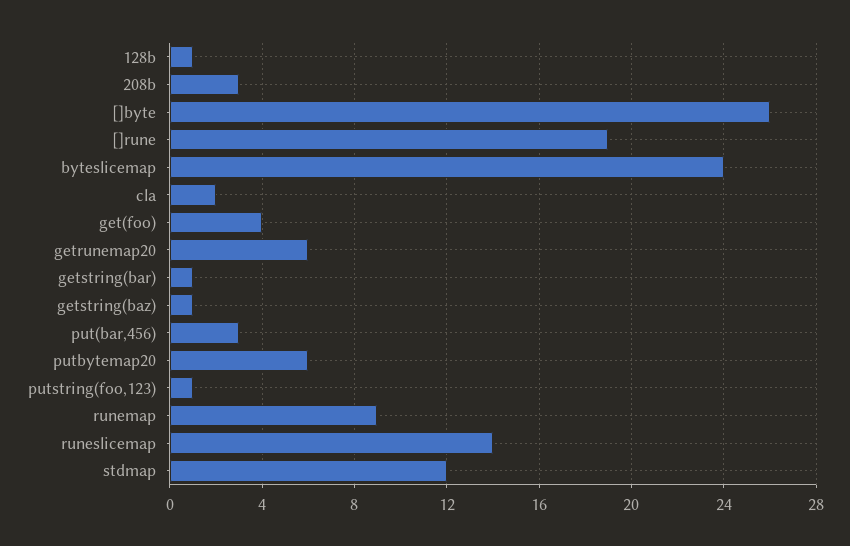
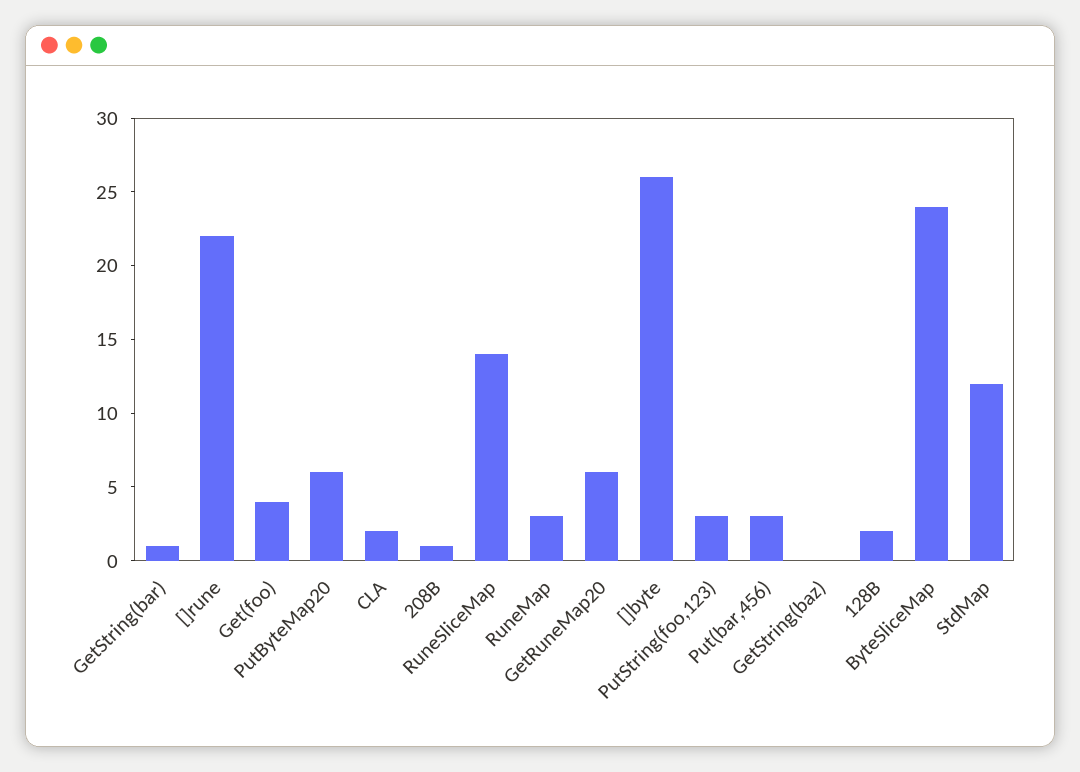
128b: 1 -> 2
208b: 3 -> 1
[]rune: 19 -> 22
getstring(baz): 1 -> 0
putstring(foo,123): 1 -> 3
runemap: 9 -> 3

